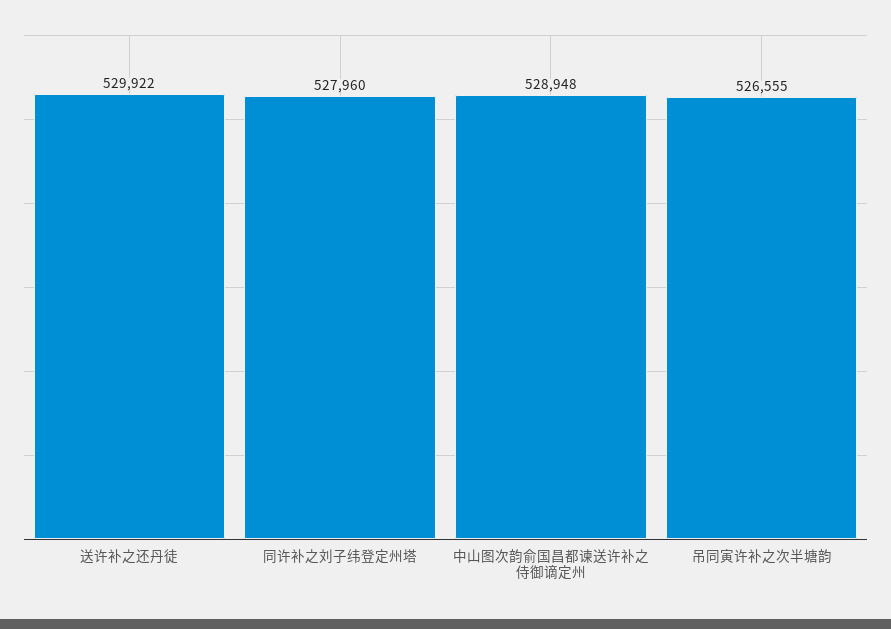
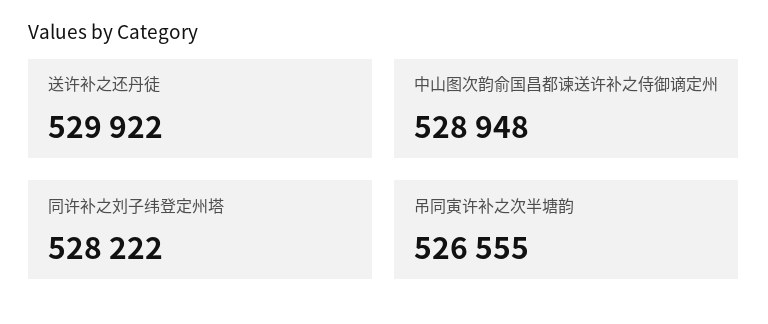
同许补之刘子纬登定州塔: 527960 -> 528222

